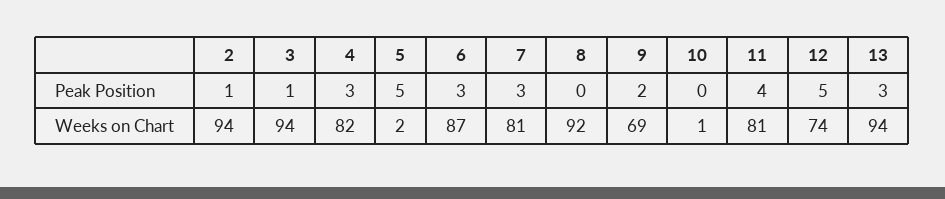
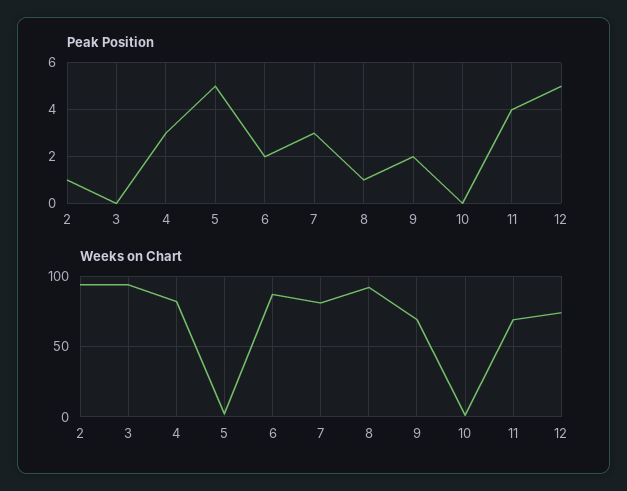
Peak Position, 3: 1 -> 0
Peak Position, 6: 3 -> 2
Peak Position, 8: 0 -> 1
Peak Position, 13: 3 -> none
Weeks on Chart, 11: 81 -> 70
Weeks on Chart, 13: 94 -> none

